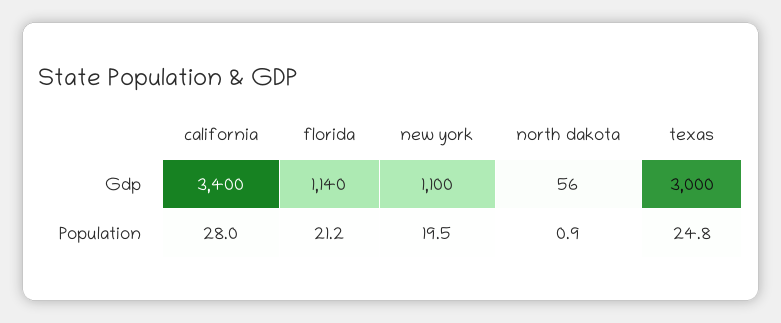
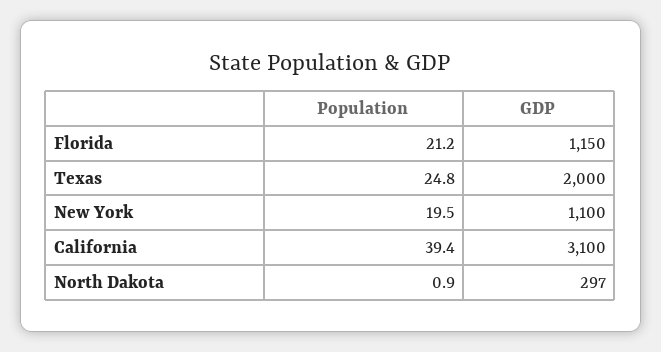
california, Gdp: 3400 -> 3100
florida, Gdp: 1140 -> 1150
north dakota, Gdp: 56 -> 297
texas, Gdp: 3000 -> 2000
california, Population: 28 -> 39.4

